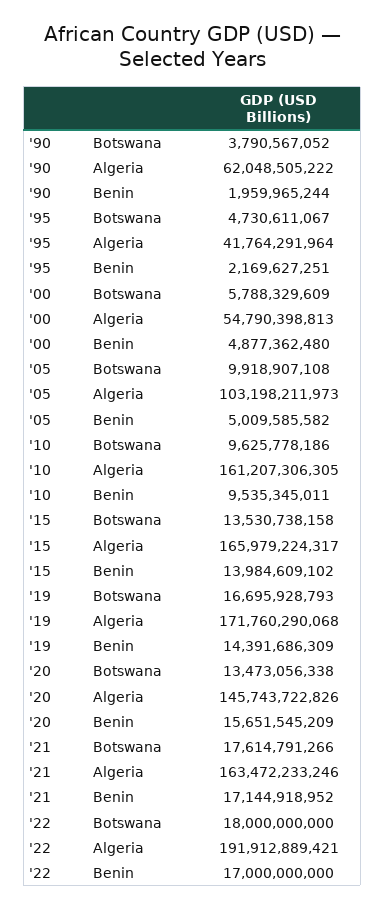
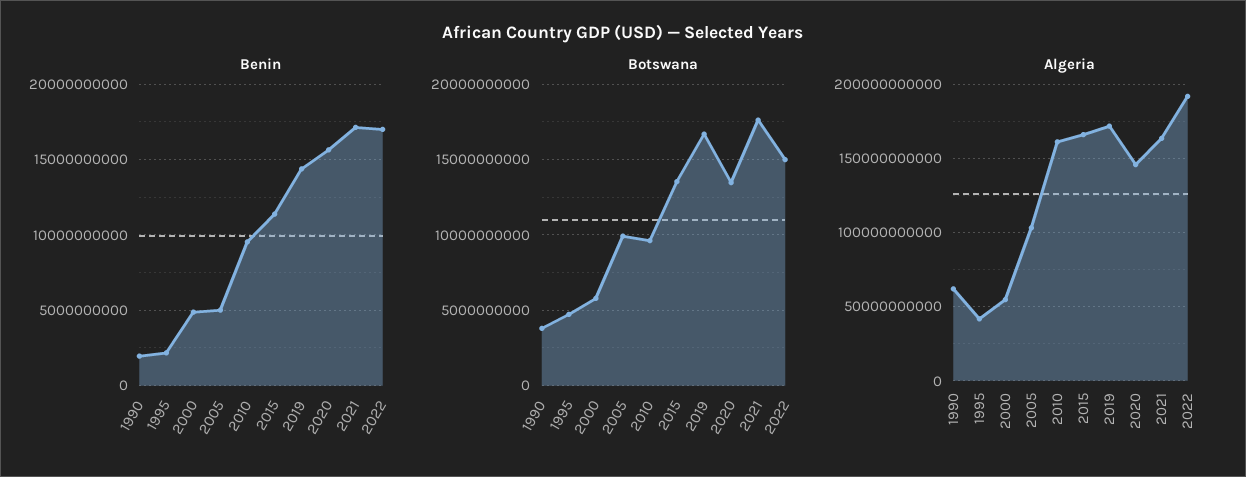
Benin, '15: 13984609102 -> 11500000000
Botswana, '22: 18000000000 -> 15000000000

